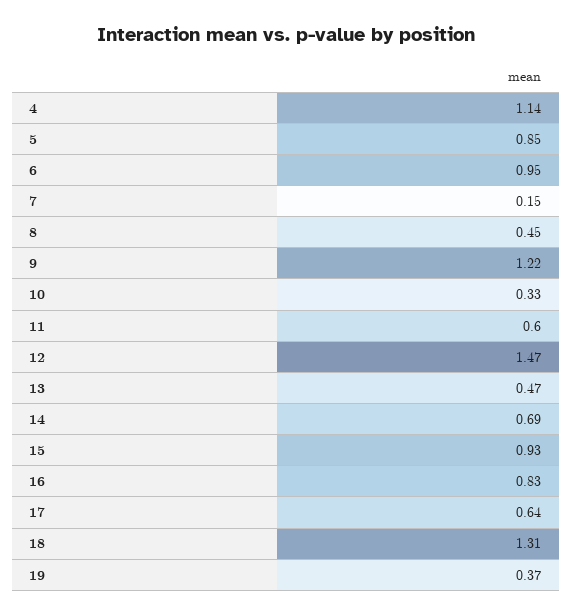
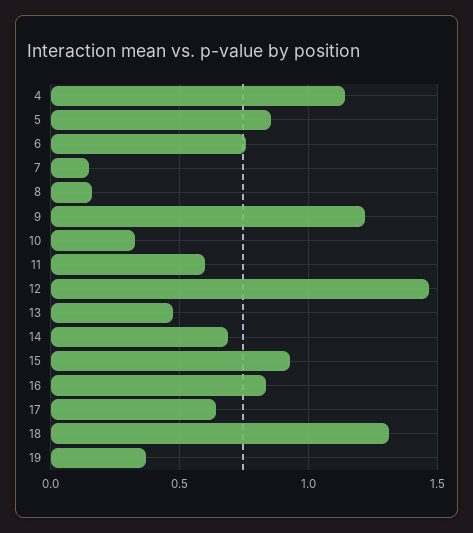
6: 0.95 -> 0.75
8: 0.45 -> 0.15

